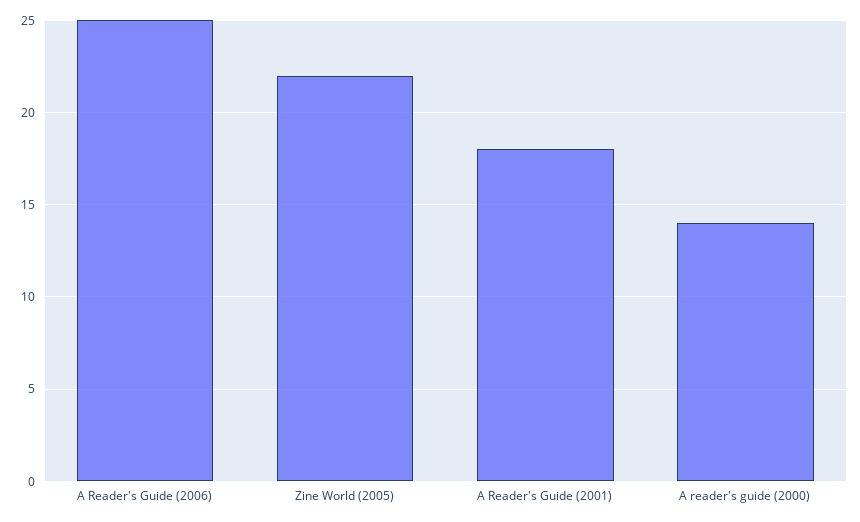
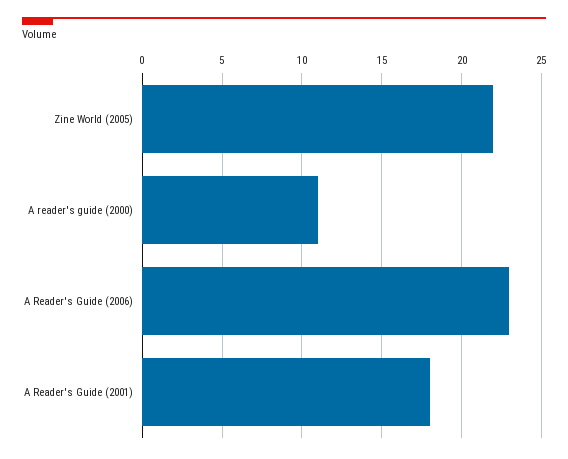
A Reader's Guide (2006): 25 -> 23
A reader's guide (2000): 14 -> 11

